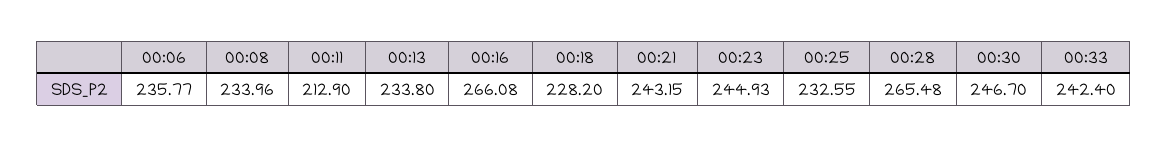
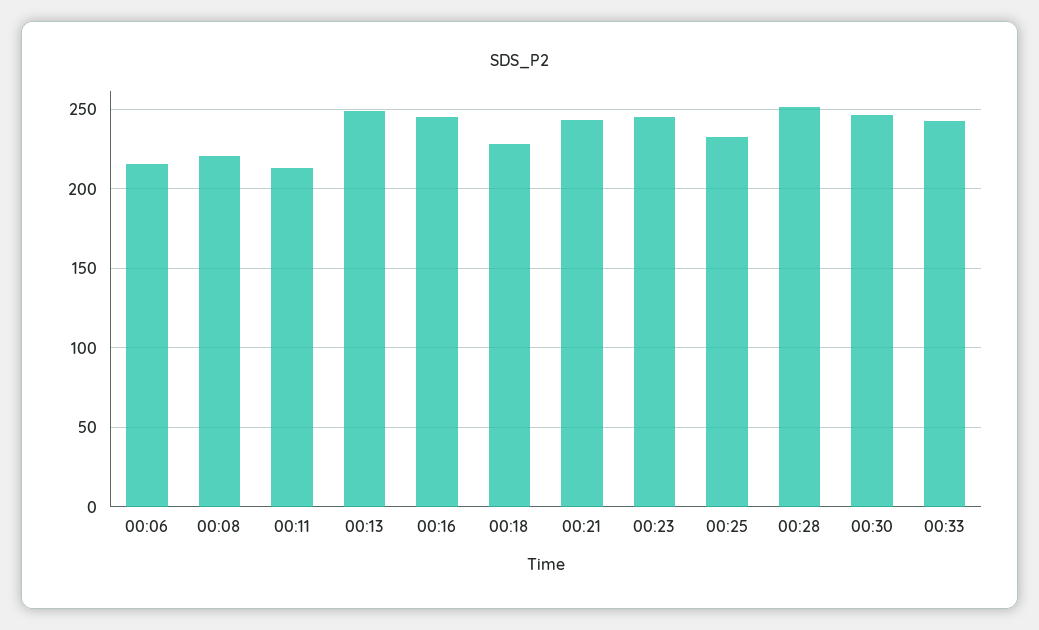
00:06: 235.77 -> 215
00:08: 233.96 -> 220
00:13: 233.8 -> 250
00:16: 266.08 -> 245
00:28: 265.48 -> 250

